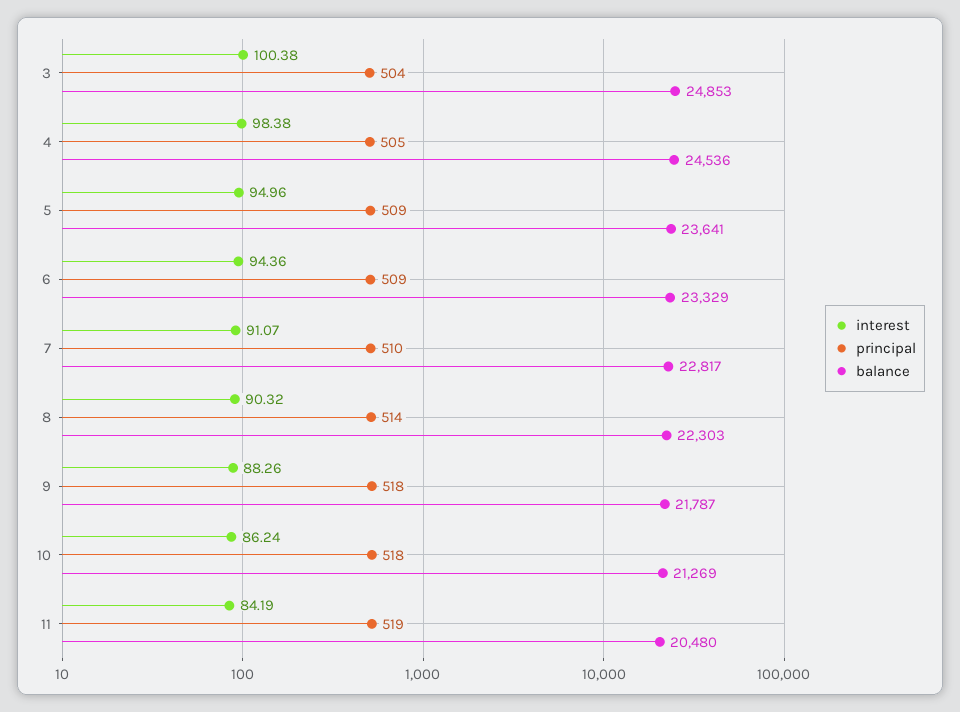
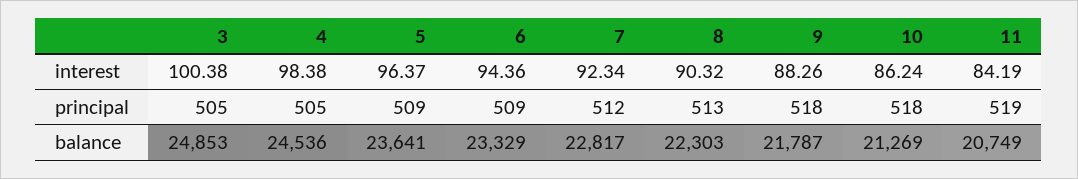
principal, 3: 504 -> 505
interest, 5: 94.96 -> 96.37
interest, 7: 91.07 -> 92.34
principal, 7: 510 -> 512
principal, 8: 514 -> 513
balance, 11: 20480 -> 20749

